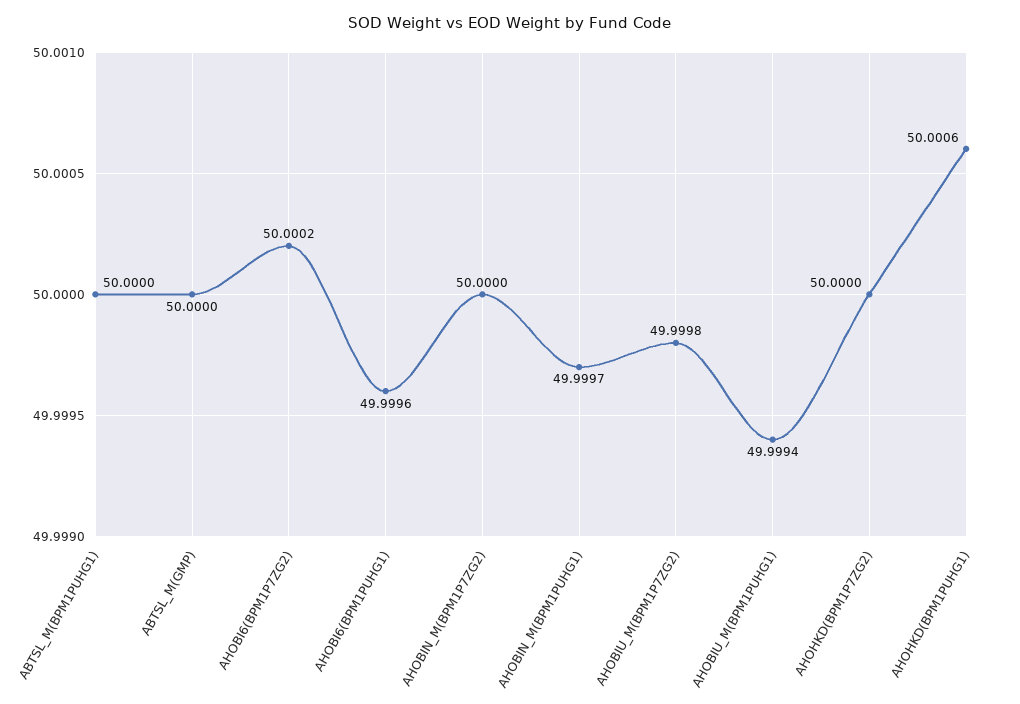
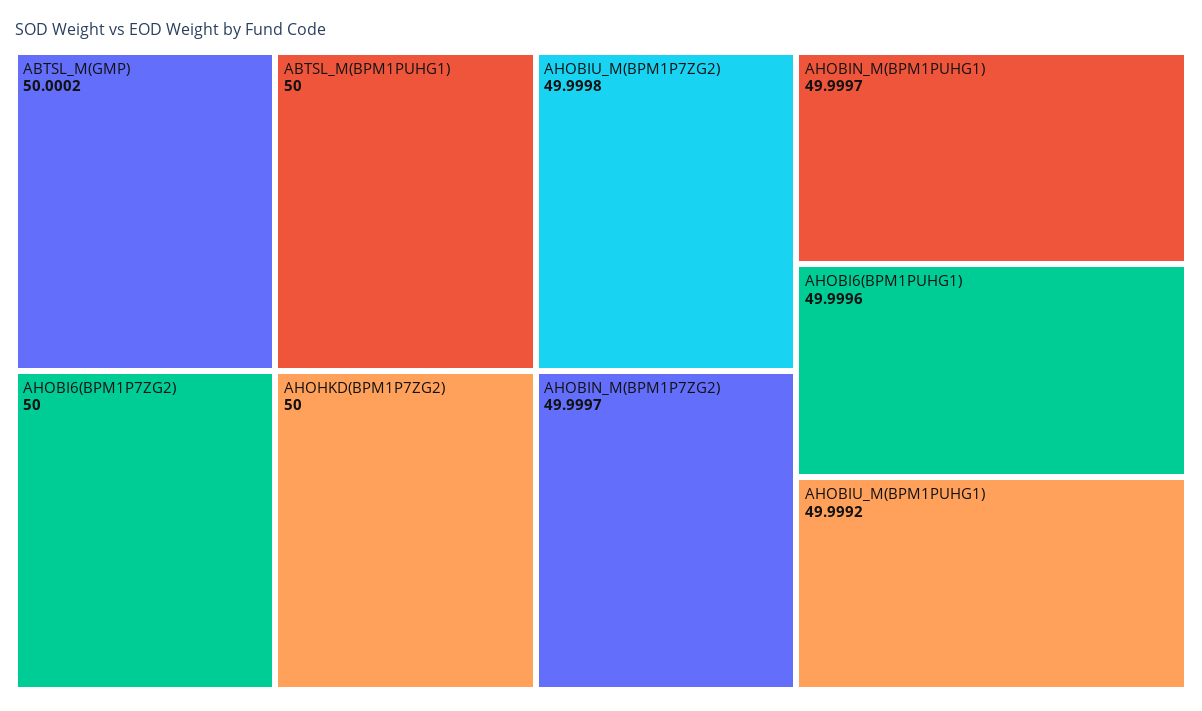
ABTSL_M(GMP): 50 -> 50.0002
AHOBI6(BPM1P7ZG2): 50.0002 -> 50
AHOBIN_M(BPM1P7ZG2): 50 -> 49.9997
AHOBIU_M(BPM1PUHG1): 49.9994 -> 49.9992
AHOHKD(BPM1PUHG1): 50.0006 -> none

